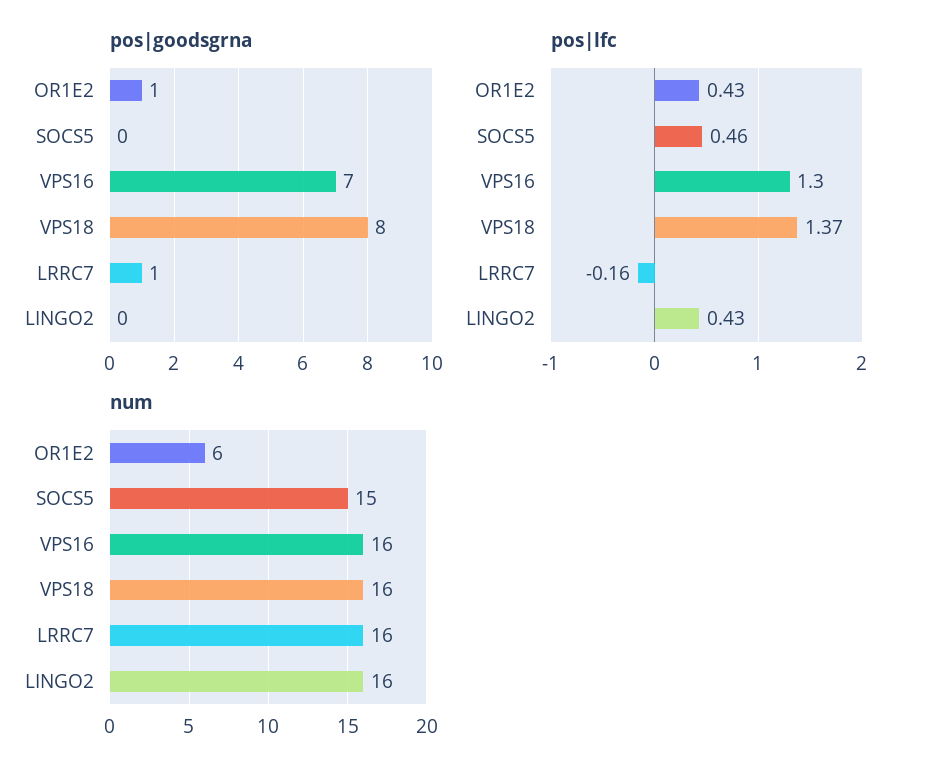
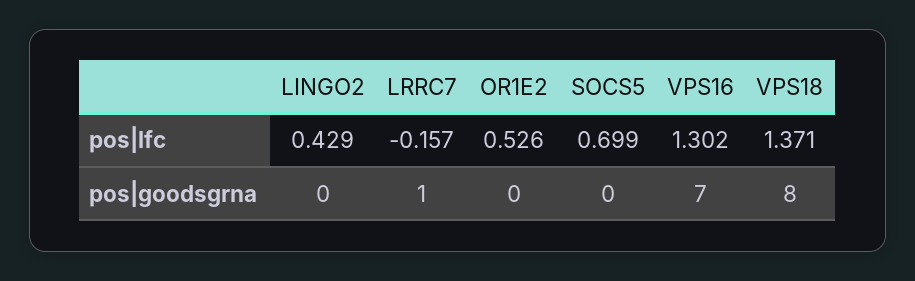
pos|goodsgrna, OR1E2: 1 -> 0
pos|lfc, OR1E2: 0.43 -> 0.526
pos|lfc, SOCS5: 0.46 -> 0.699
num, OR1E2: 6 -> none
num, SOCS5: 15 -> none
num, VPS16: 16 -> none
num, VPS18: 16 -> none
num, LRRC7: 16 -> none
num, LINGO2: 16 -> none

